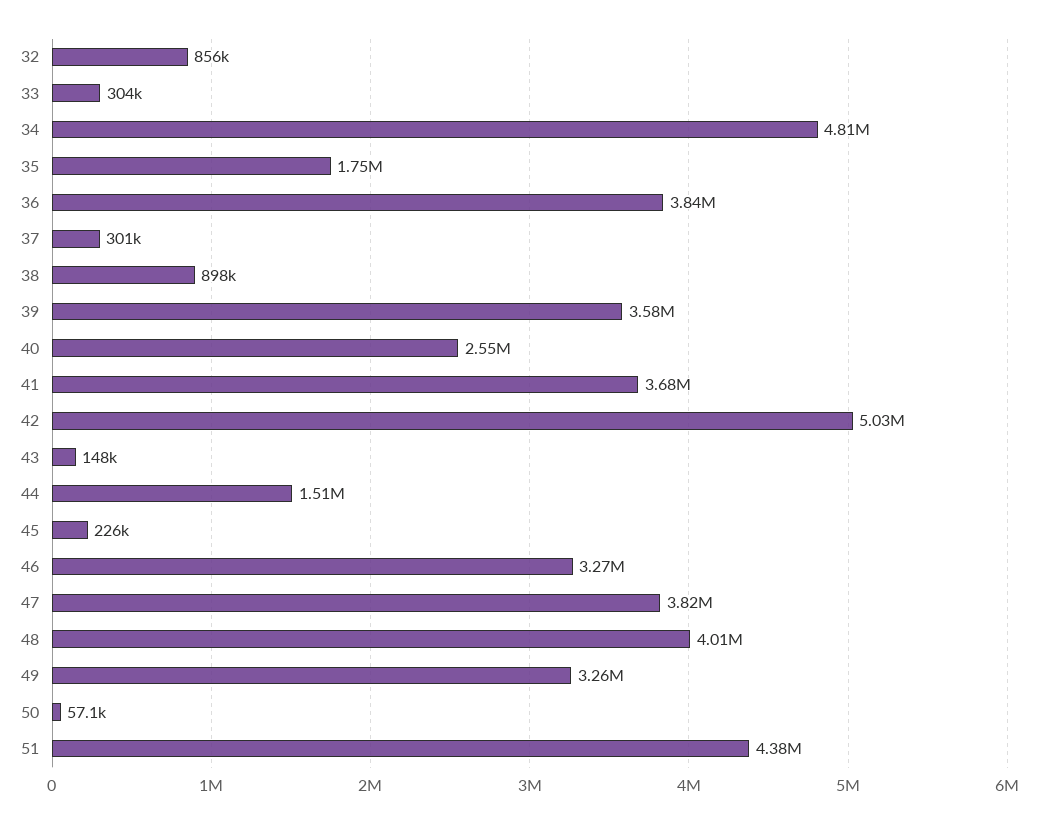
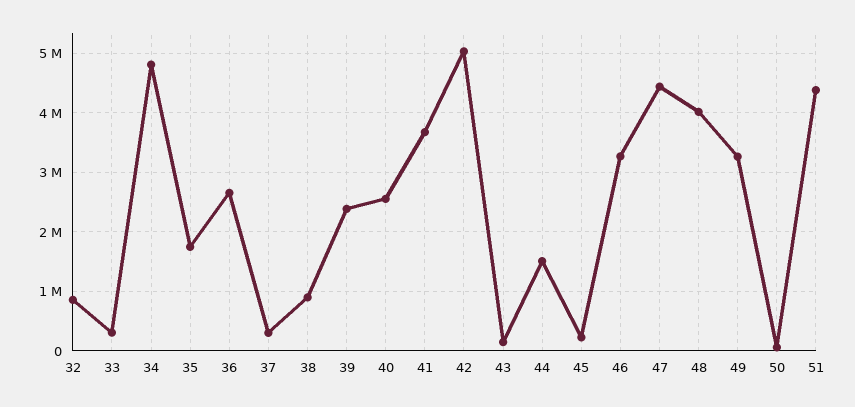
36: 3840000 -> 2600000
39: 3580000 -> 2400000
47: 3820000 -> 4400000

